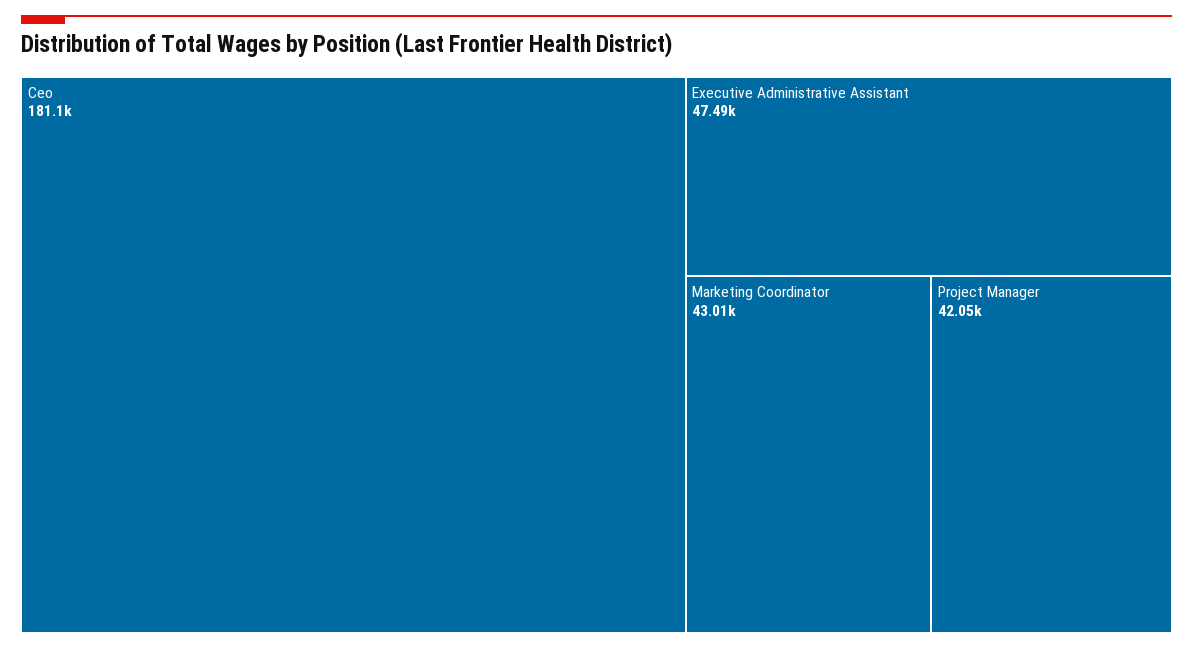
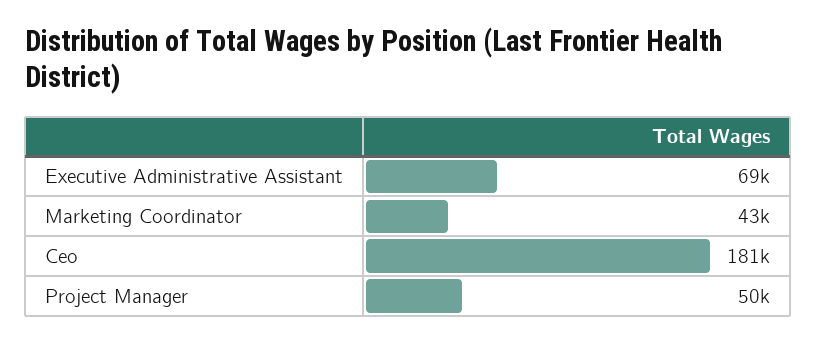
Executive Administrative Assistant: 47490 -> 69000
Project Manager: 42050 -> 50000

